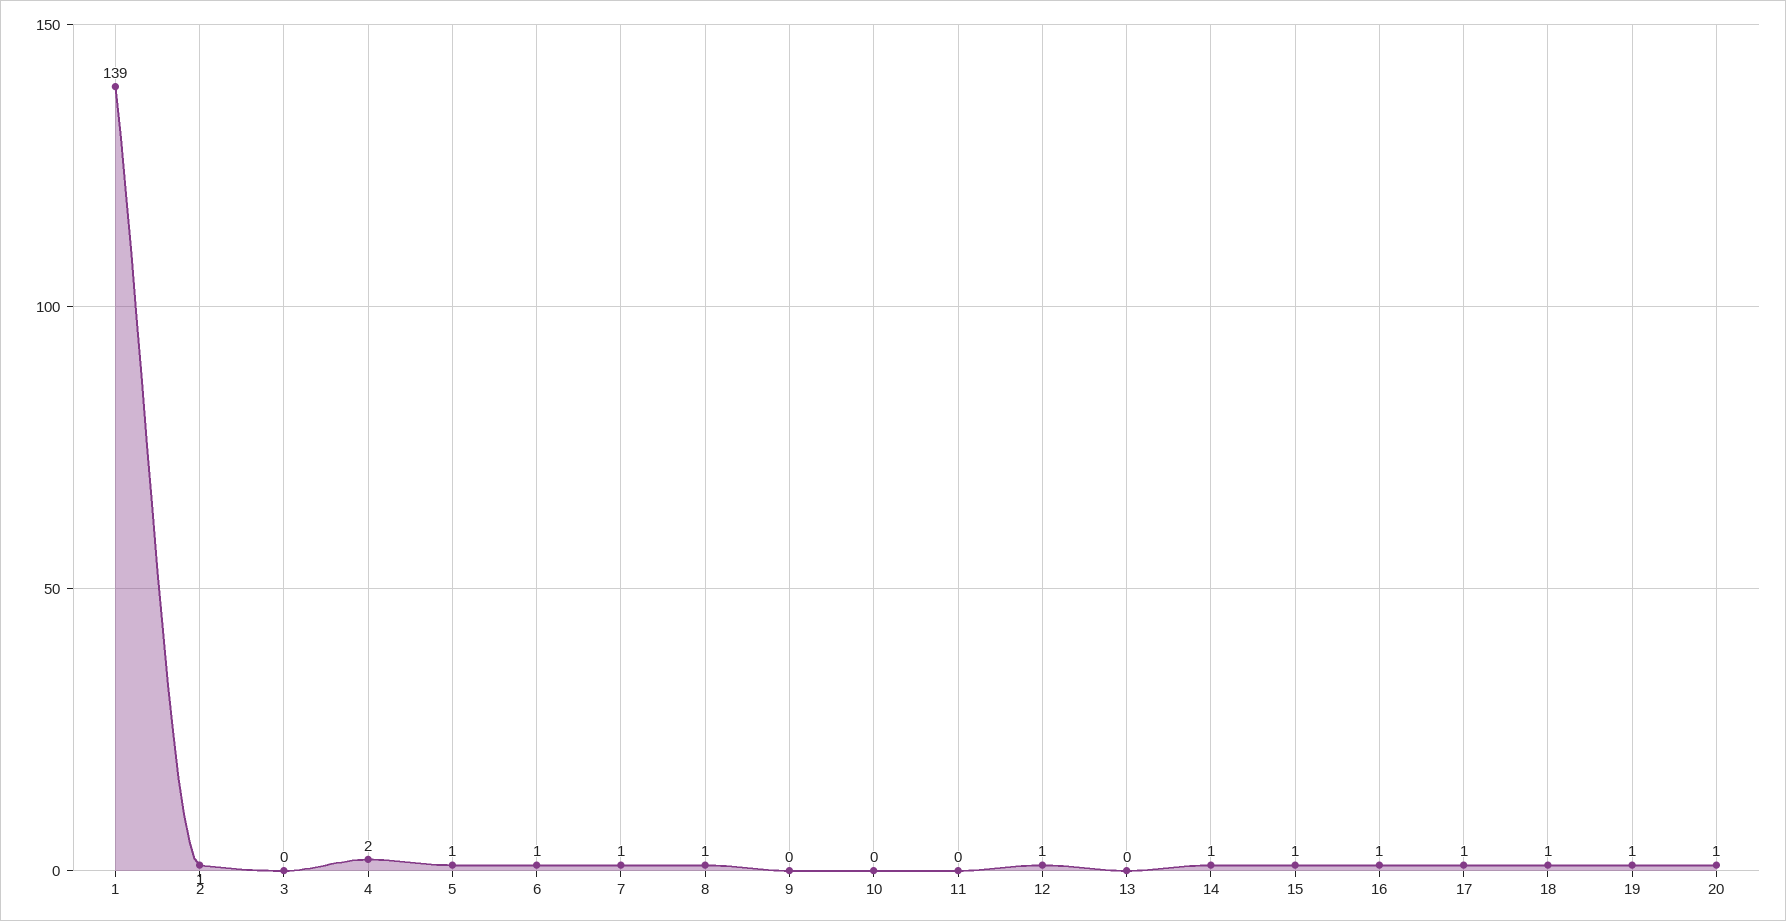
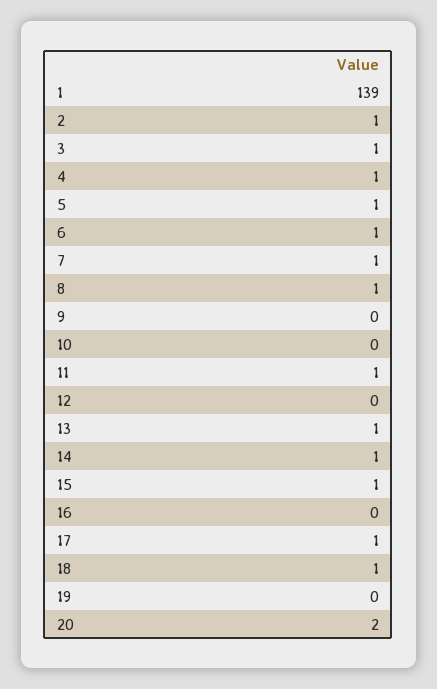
3: 0 -> 1
4: 2 -> 1
11: 0 -> 1
12: 1 -> 0
13: 0 -> 1
16: 1 -> 0
19: 1 -> 0
20: 1 -> 2

